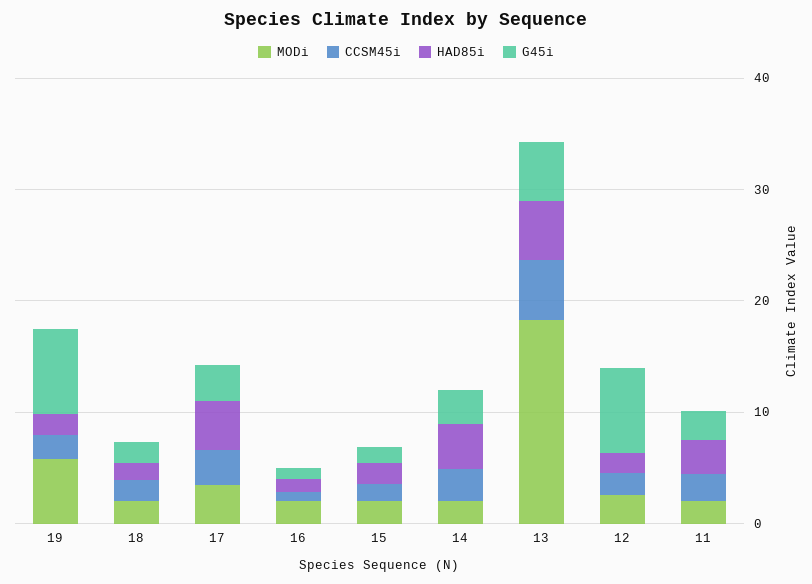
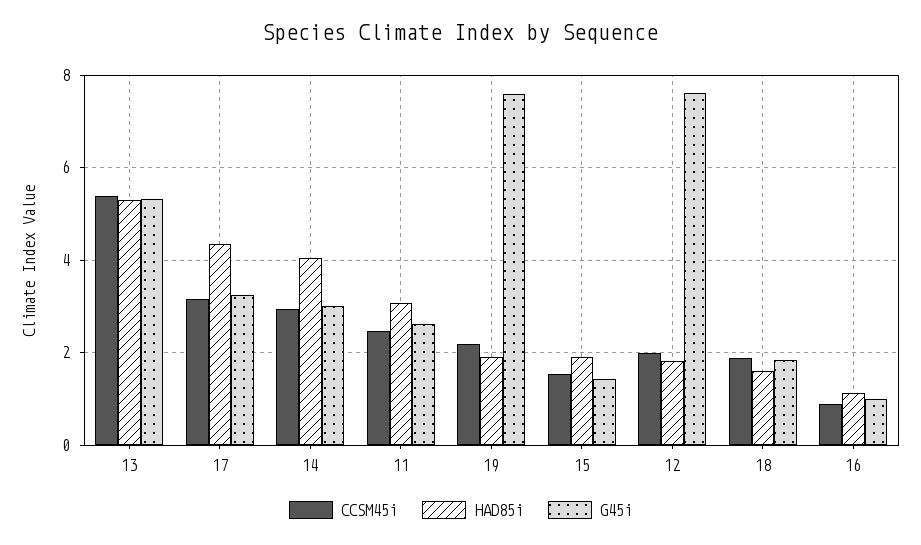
MODi, 19: 6 -> none
MODi, 18: 2 -> none
MODi, 17: 4 -> none
MODi, 16: 2 -> none
MODi, 15: 2 -> none
MODi, 14: 2 -> none
MODi, 13: 18 -> none
MODi, 12: 2 -> none
MODi, 11: 2 -> none

